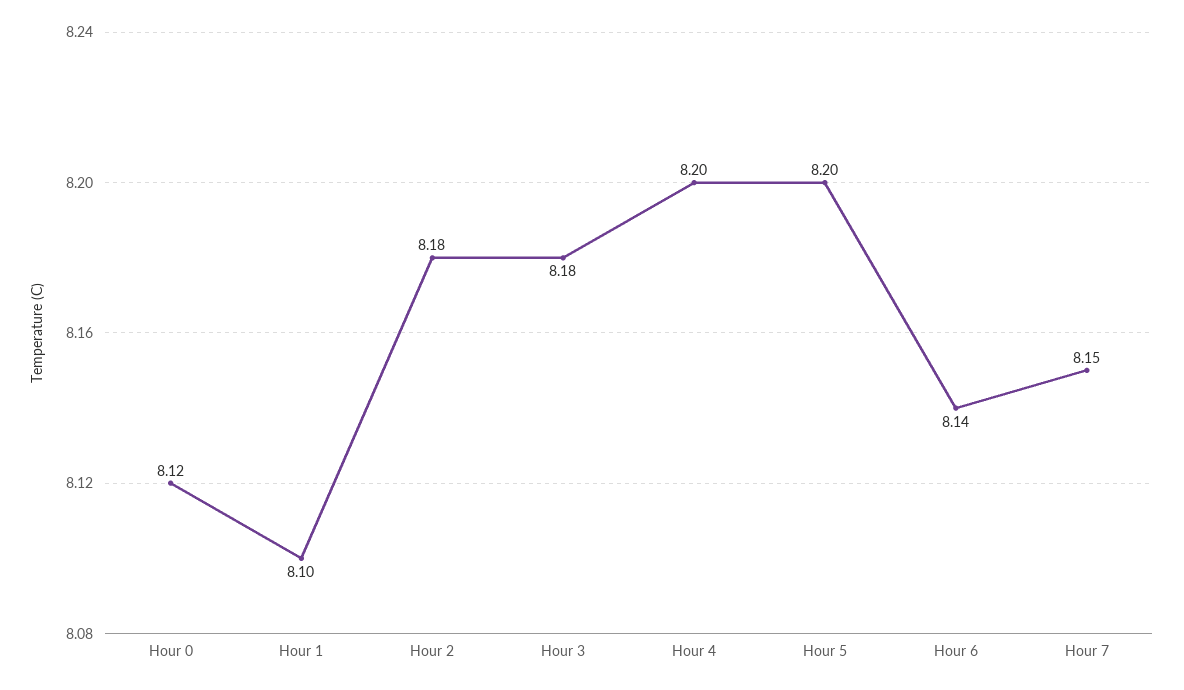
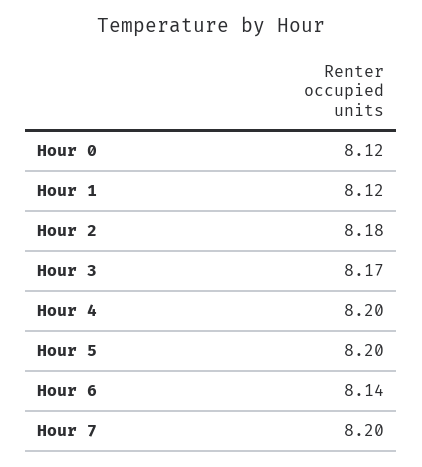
Hour 1: 8.1 -> 8.12
Hour 3: 8.18 -> 8.17
Hour 7: 8.15 -> 8.2

